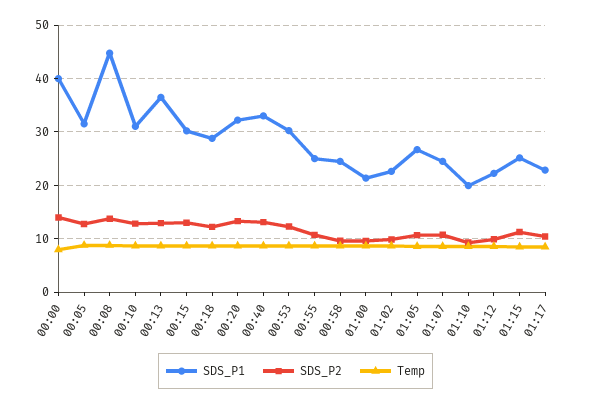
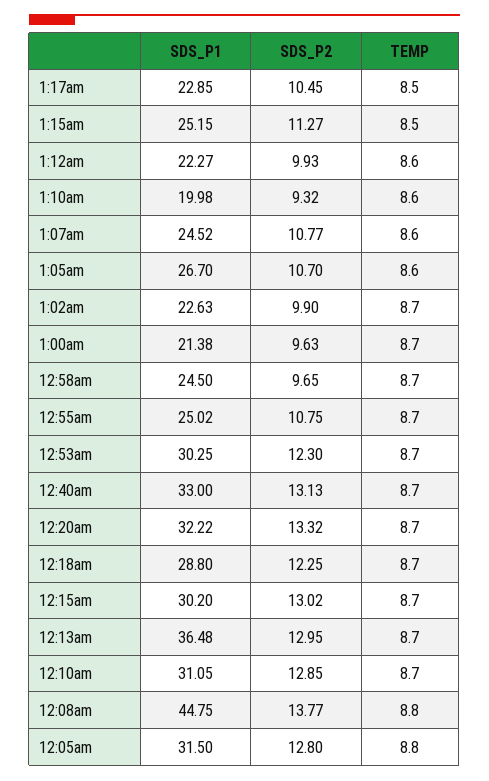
SDS_P1, 00:00: 40 -> none
SDS_P2, 00:00: 14 -> none
Temp, 00:00: 8 -> none

